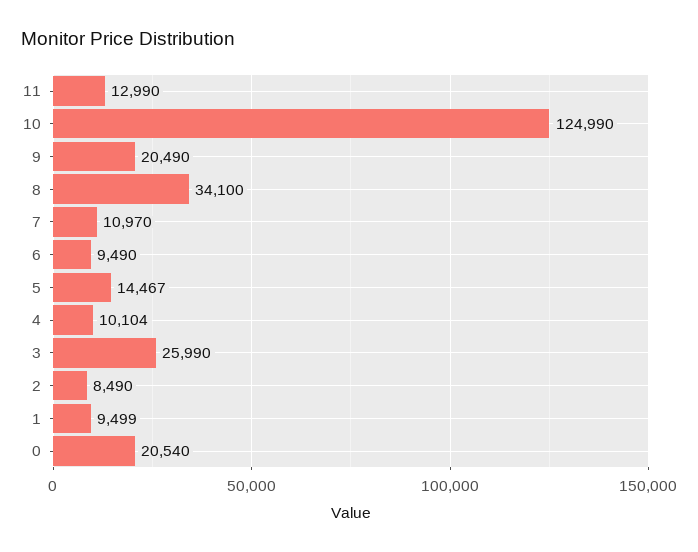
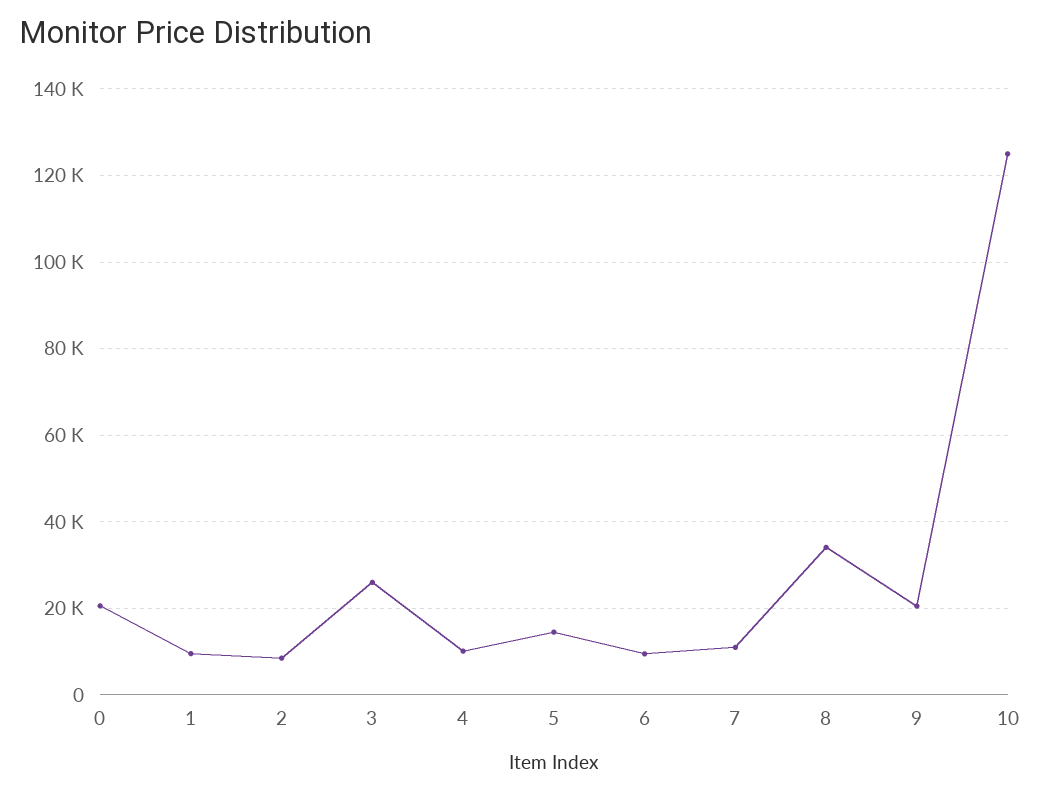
11: 12990 -> none

